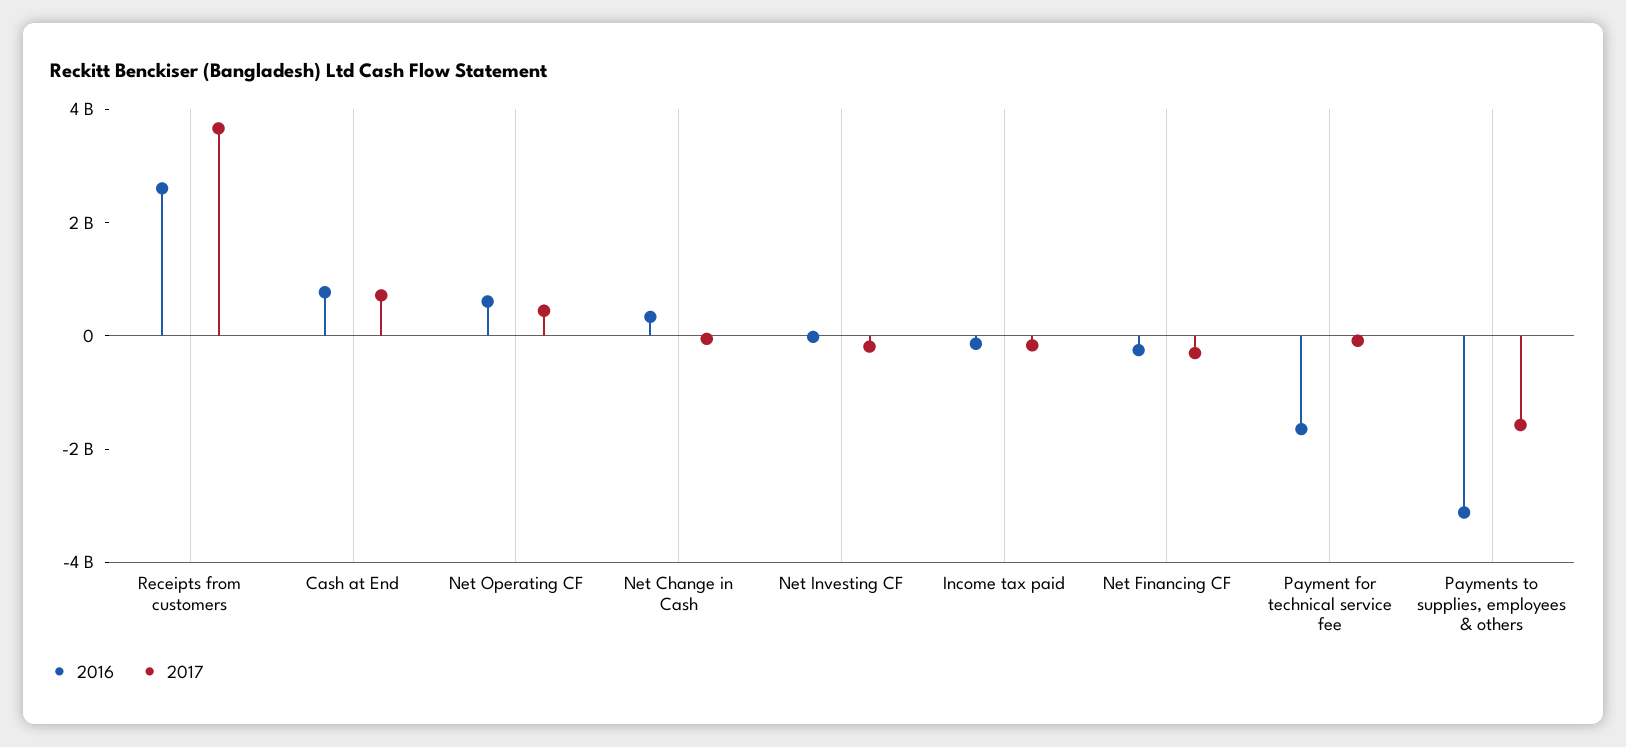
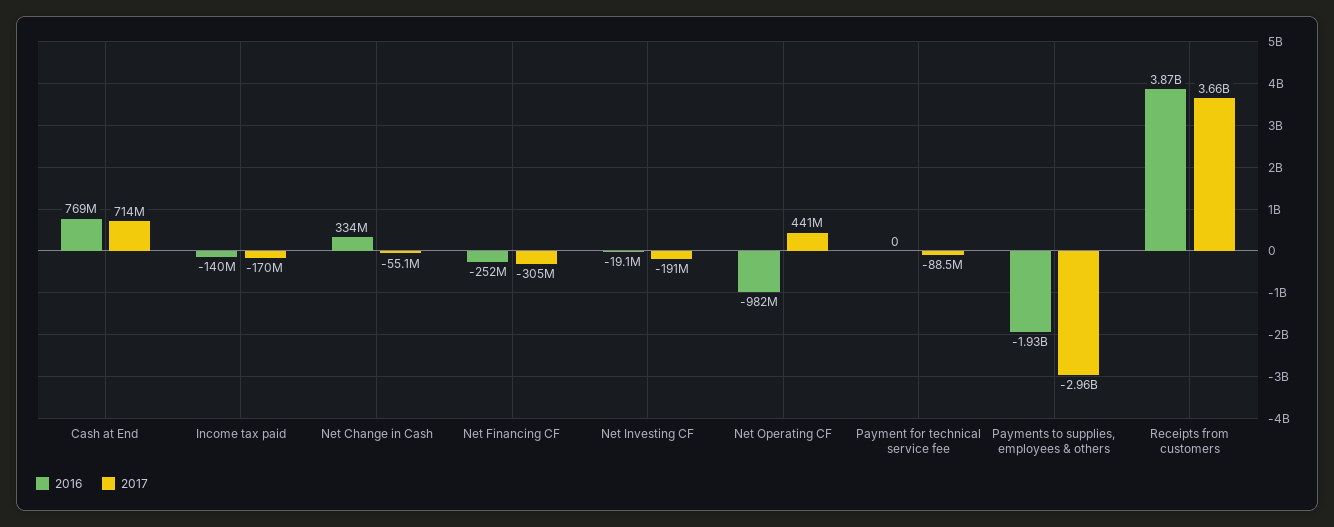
2016, Receipts from customers: 2500000000 -> 3870000000
2016, Net Operating CF: 500000000 -> -982000000
2016, Payment for technical service fee: -1500000000 -> 0
2016, Payments to supplies, employees & others: -3000000000 -> -1930000000
2017, Payments to supplies, employees & others: -1500000000 -> -2960000000

